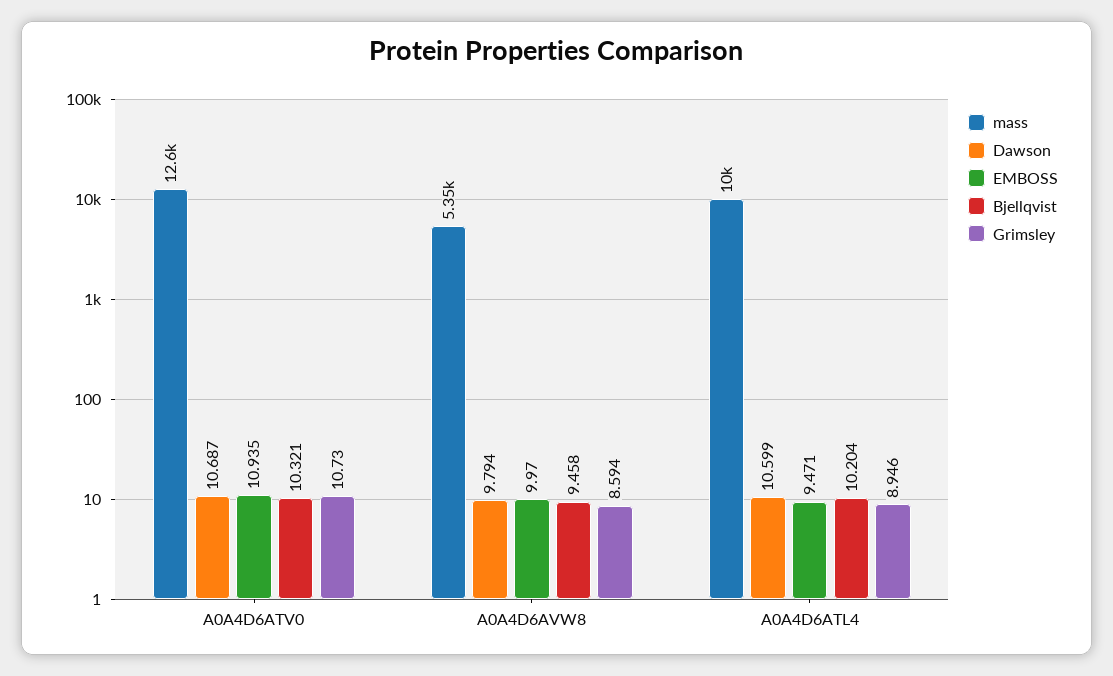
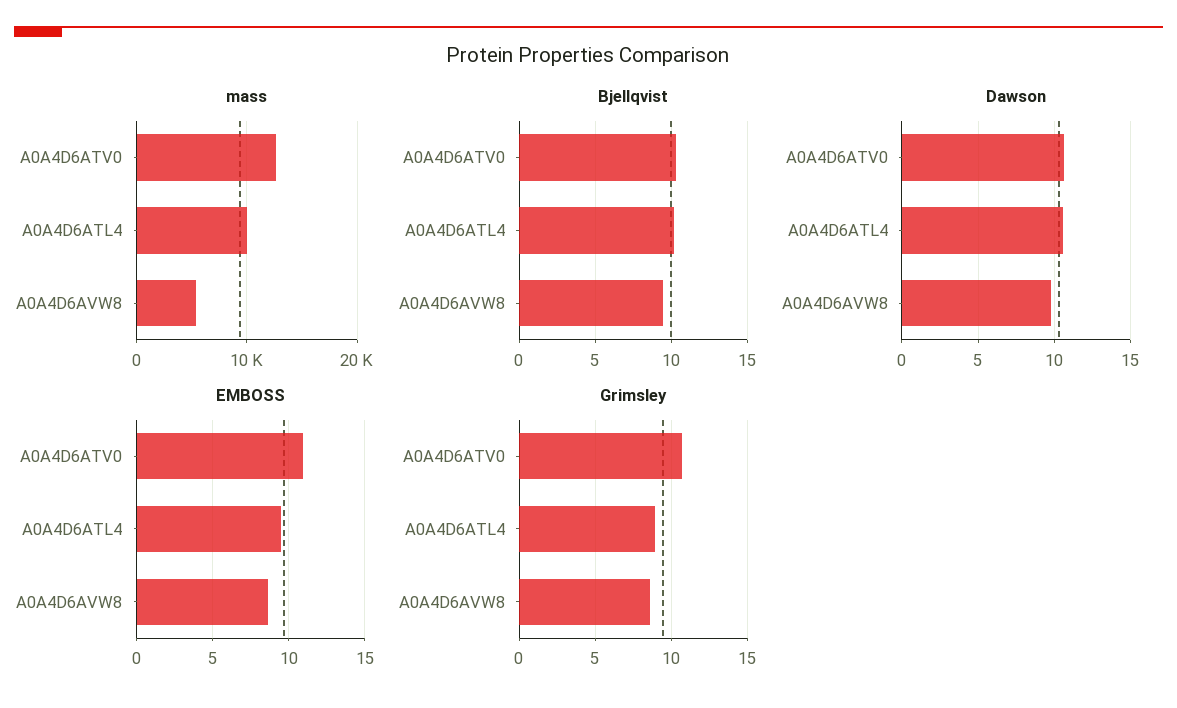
EMBOSS, A0A4D6AVW8: 9.97 -> 8.5

